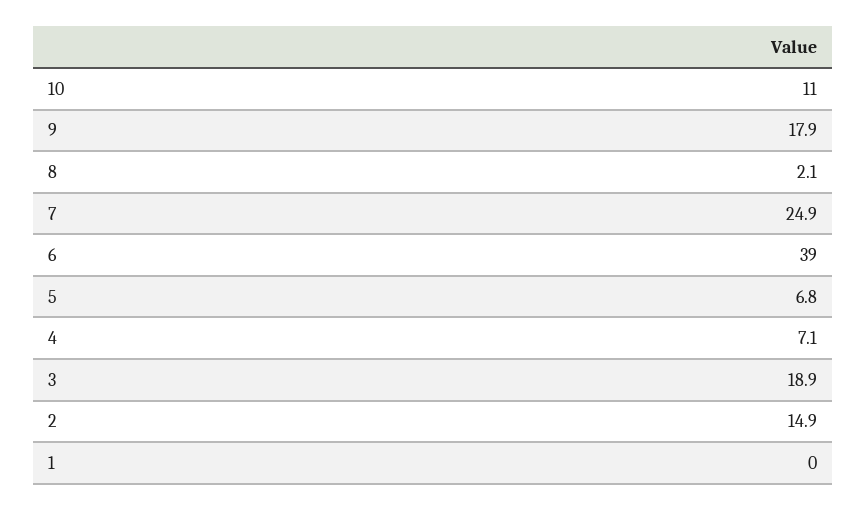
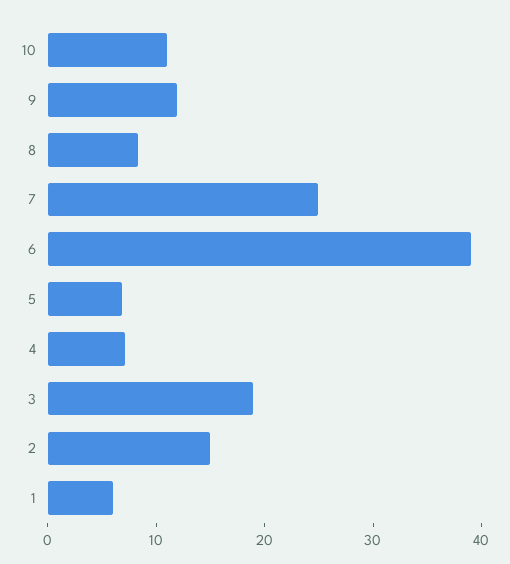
9: 17.9 -> 12
8: 2.1 -> 8
1: 0 -> 6

